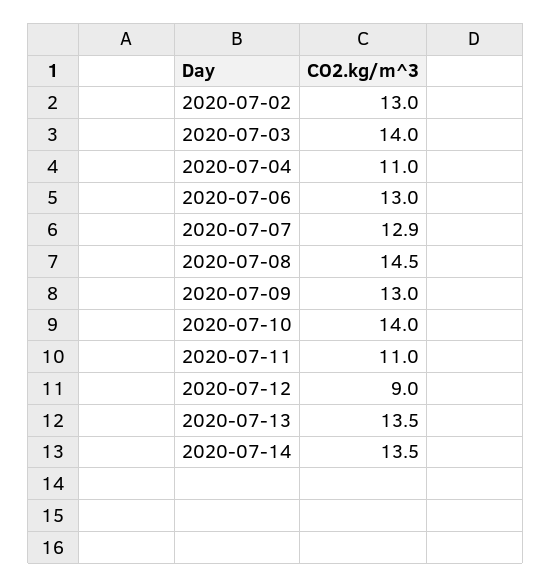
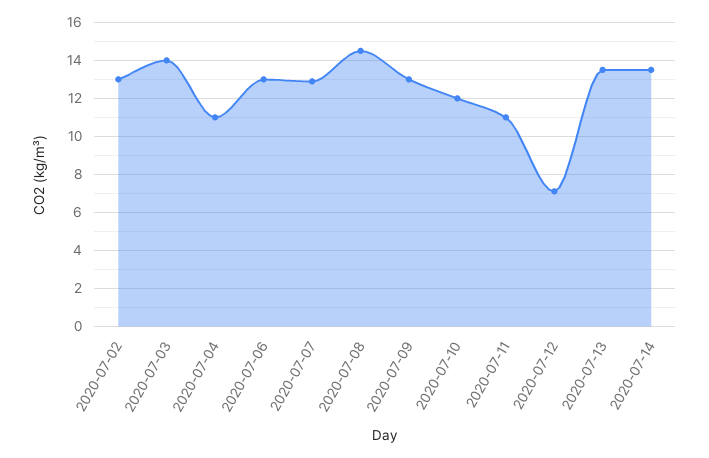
2020-07-10: 14 -> 12
2020-07-12: 9 -> 7

